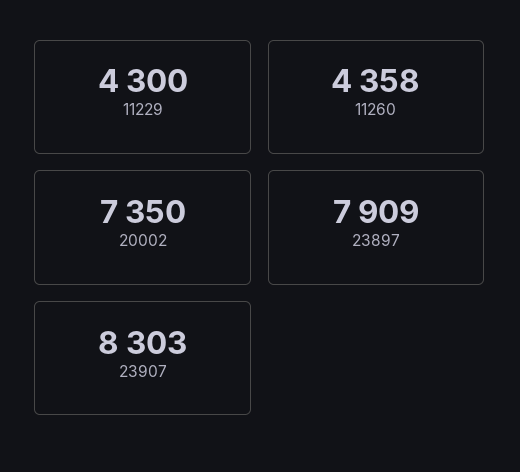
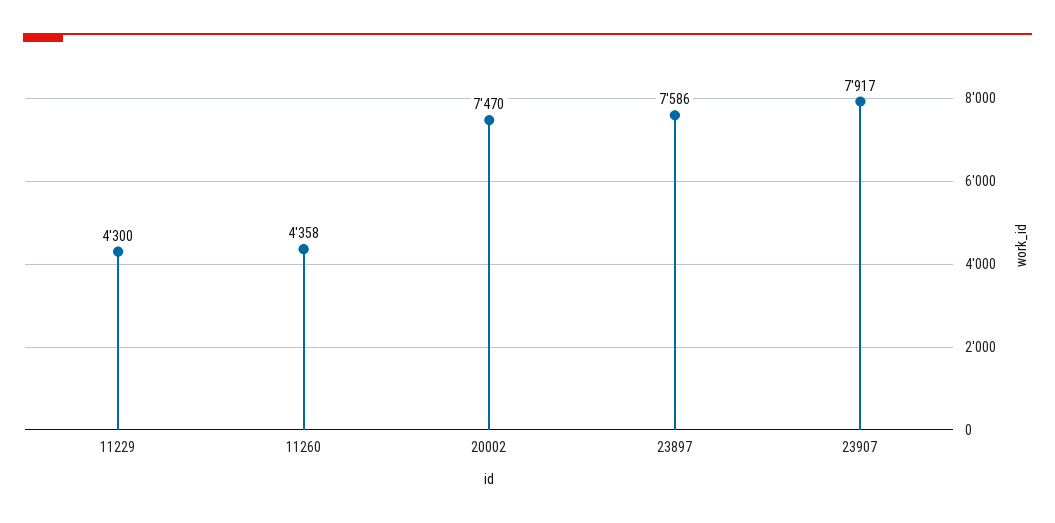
20002: 7350 -> 7470
23897: 7909 -> 7586
23907: 8303 -> 7917

